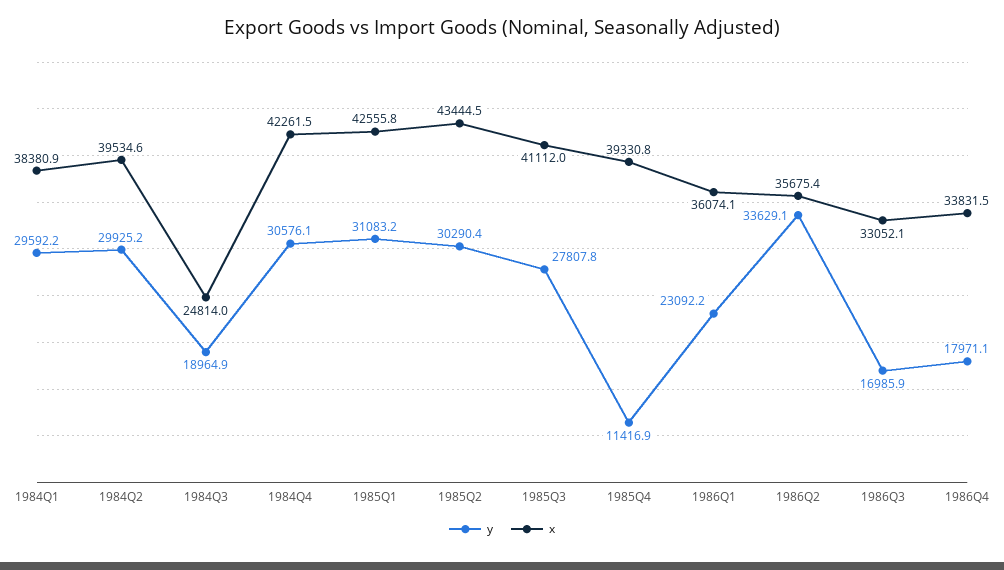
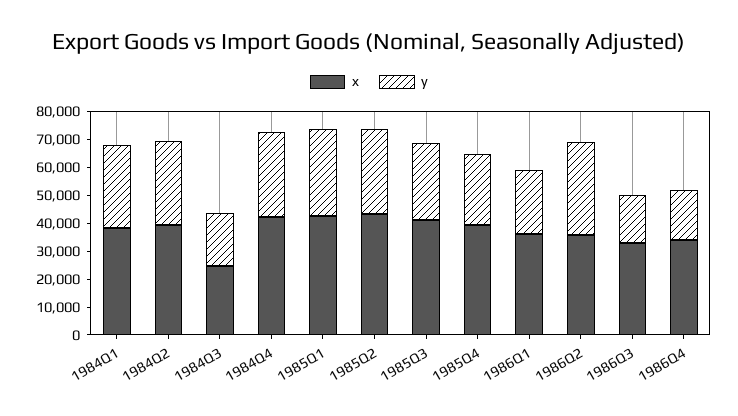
y, 1985Q4: 11416.9 -> 25000

